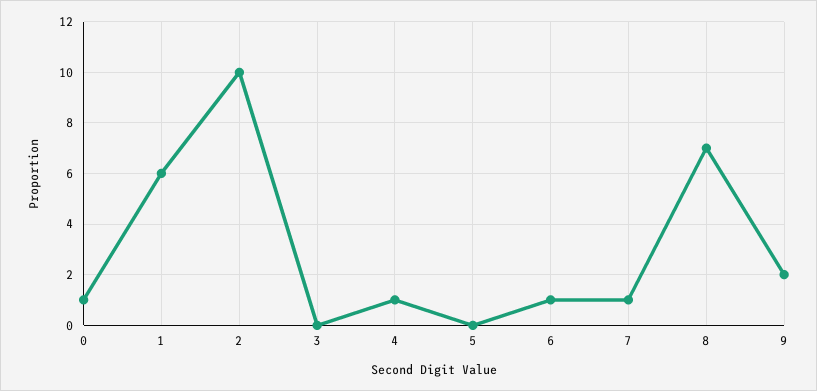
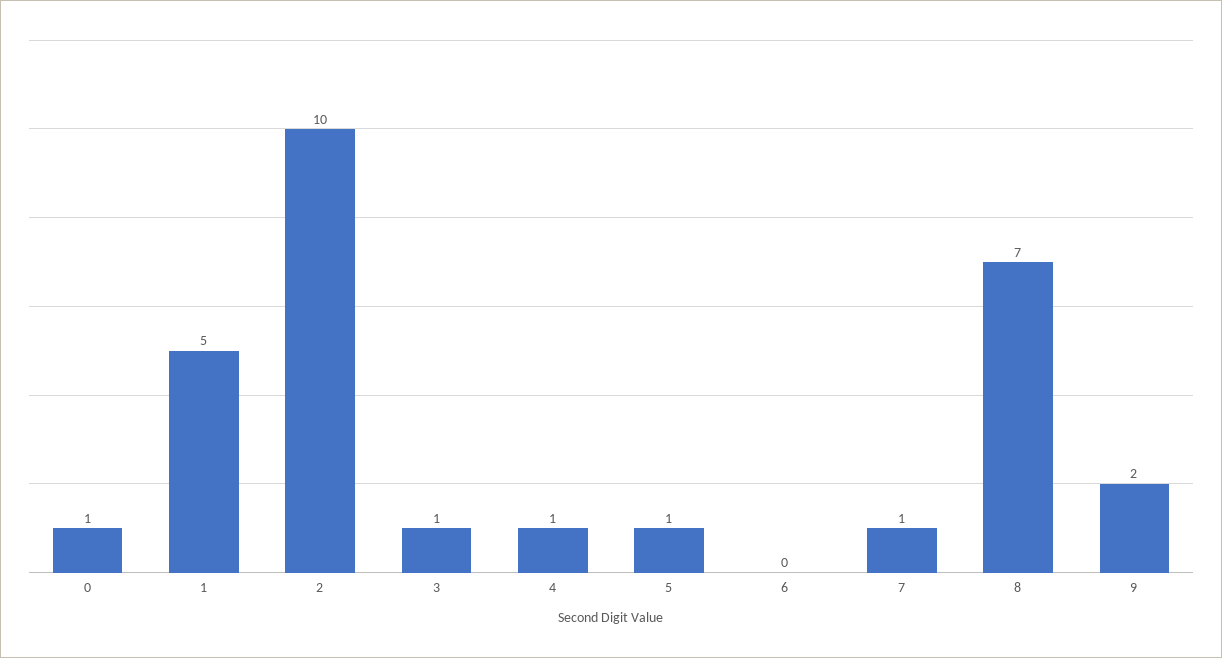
1: 6 -> 5
3: 0 -> 1
5: 0 -> 1
6: 1 -> 0

